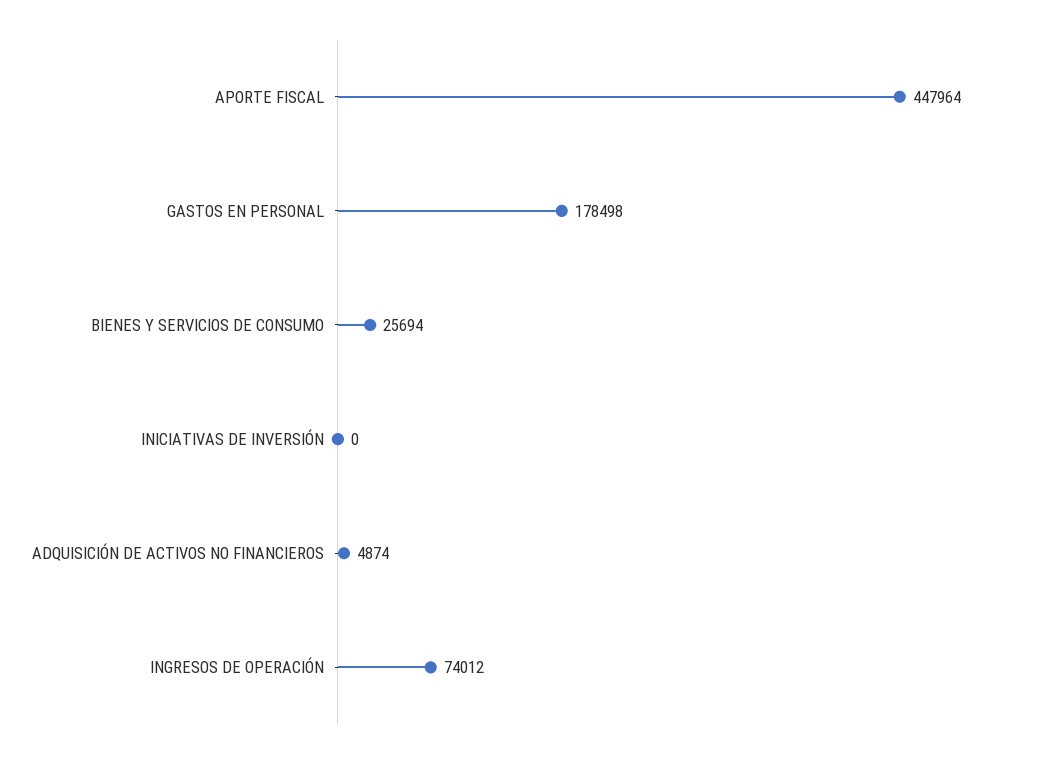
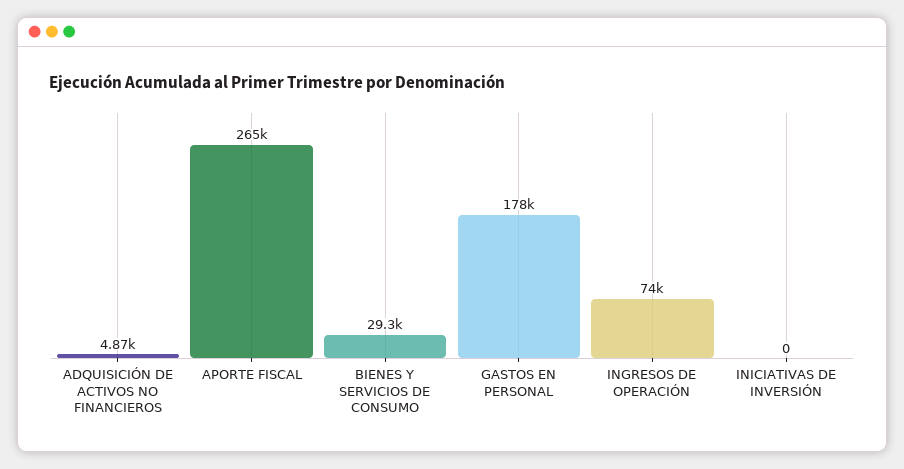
APORTE FISCAL: 447964 -> 265000
BIENES Y SERVICIOS DE CONSUMO: 25694 -> 29300

